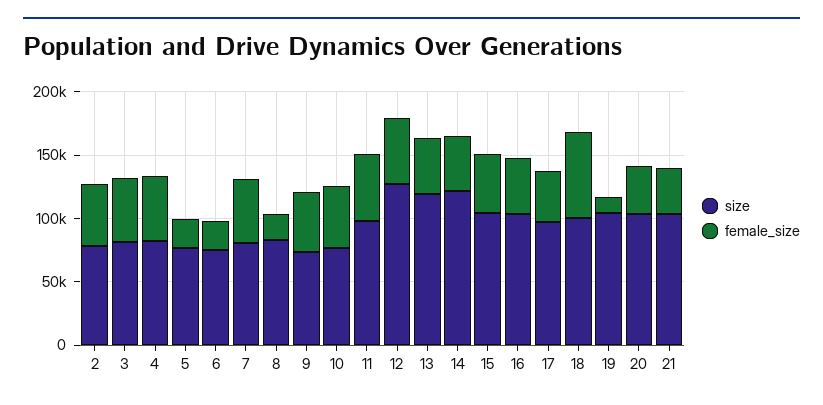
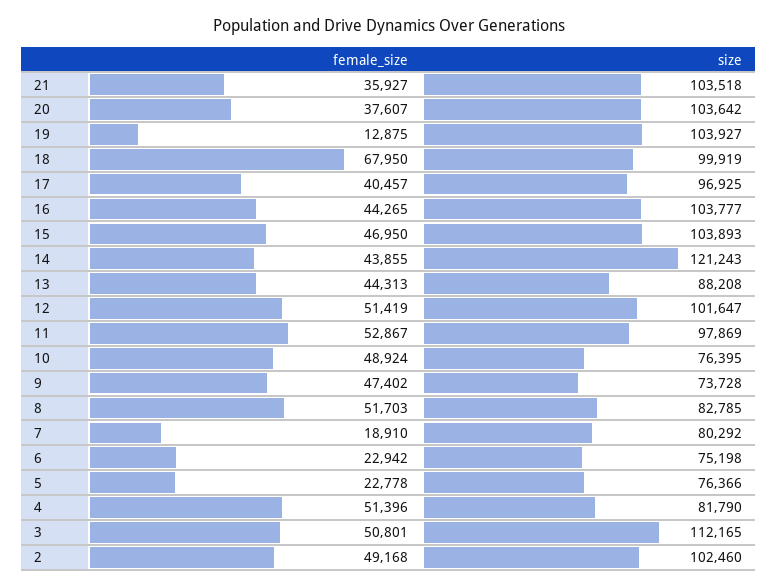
size, 2: 80000 -> 102460
size, 3: 80000 -> 112165
female_size, 7: 50000 -> 18910
female_size, 8: 20000 -> 51703
size, 12: 130000 -> 101647
size, 13: 120000 -> 88208

